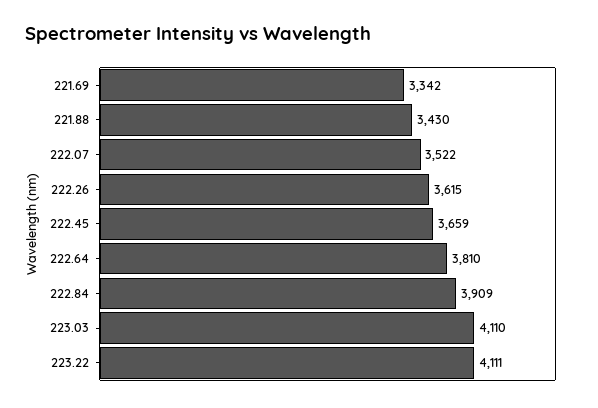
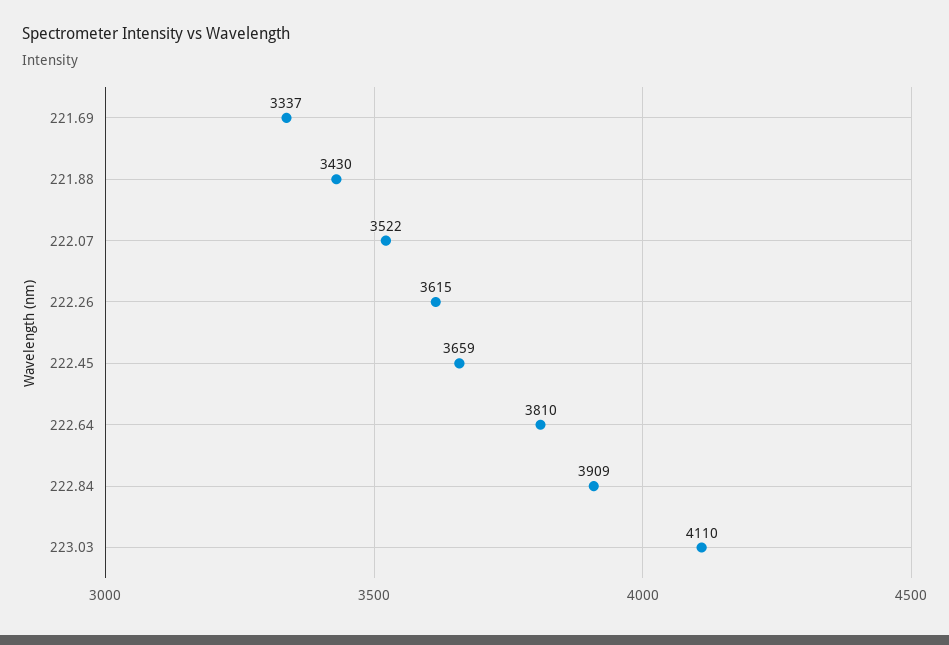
221.69: 3342 -> 3337
223.22: 4111 -> none

